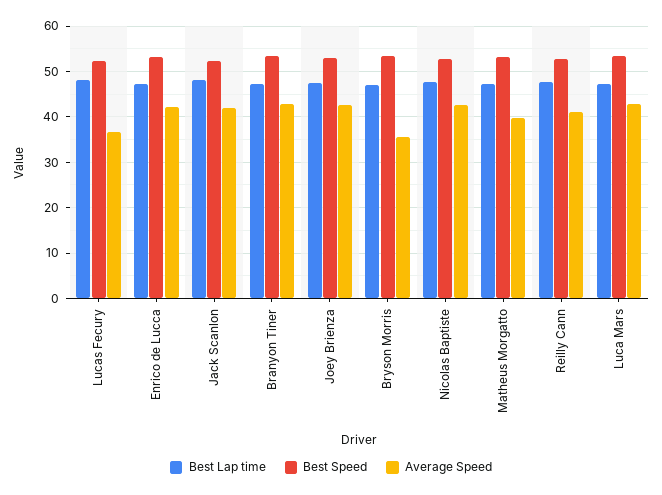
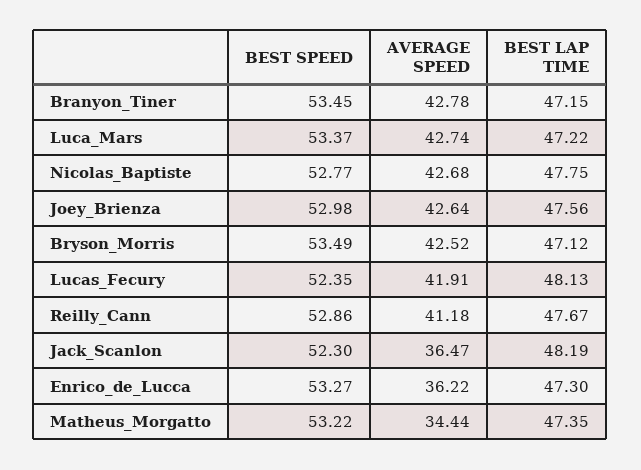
Average Speed, Lucas Fecury: 36 -> 41.91
Average Speed, Enrico de Lucca: 42 -> 36.22
Average Speed, Jack Scanlon: 42 -> 36.47
Average Speed, Bryson Morris: 36 -> 42.52
Average Speed, Matheus Morgatto: 40 -> 34.44

